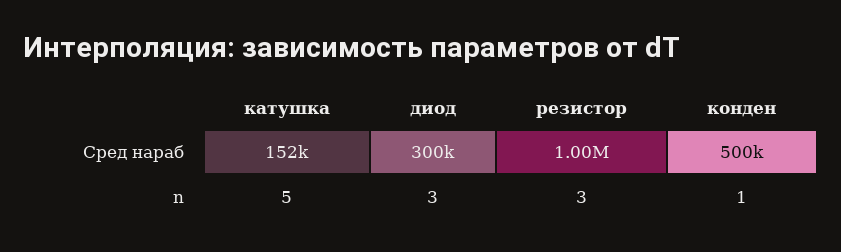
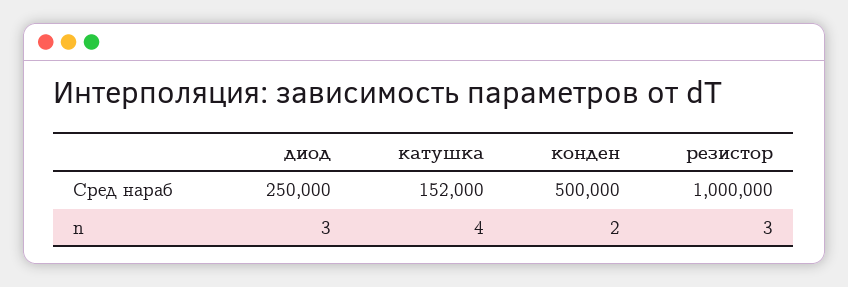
диод, Cред нараб: 300000 -> 250000
катушка, n: 5 -> 4
конден, n: 1 -> 2

